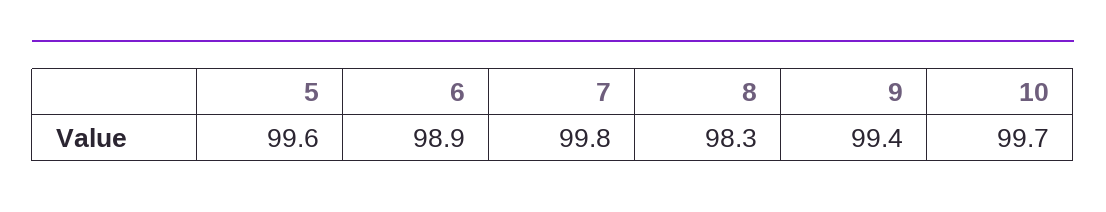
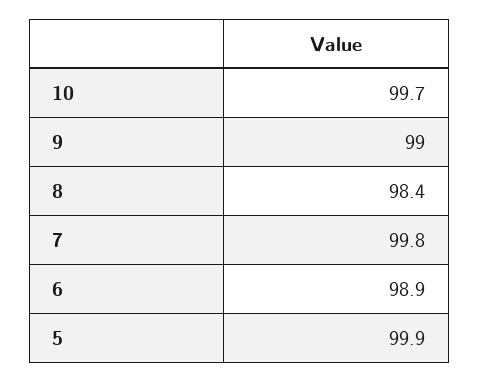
5: 99.6 -> 99.9
8: 98.3 -> 98.4
9: 99.4 -> 99

